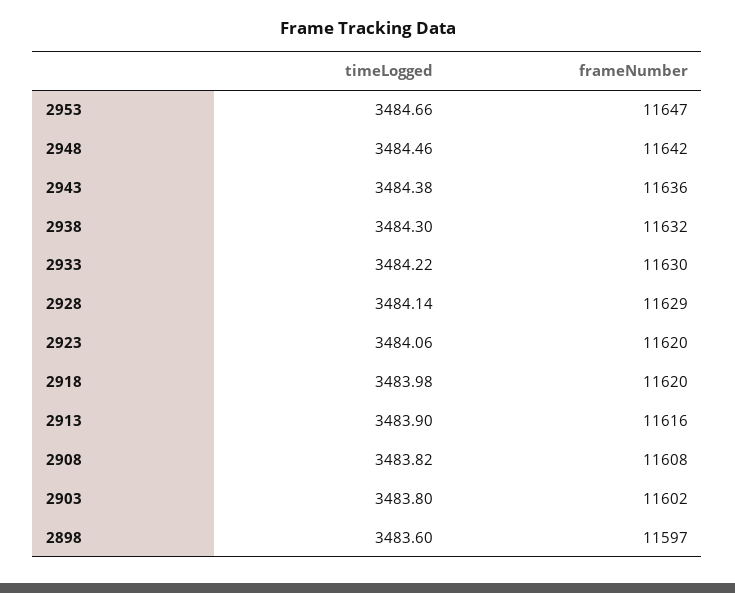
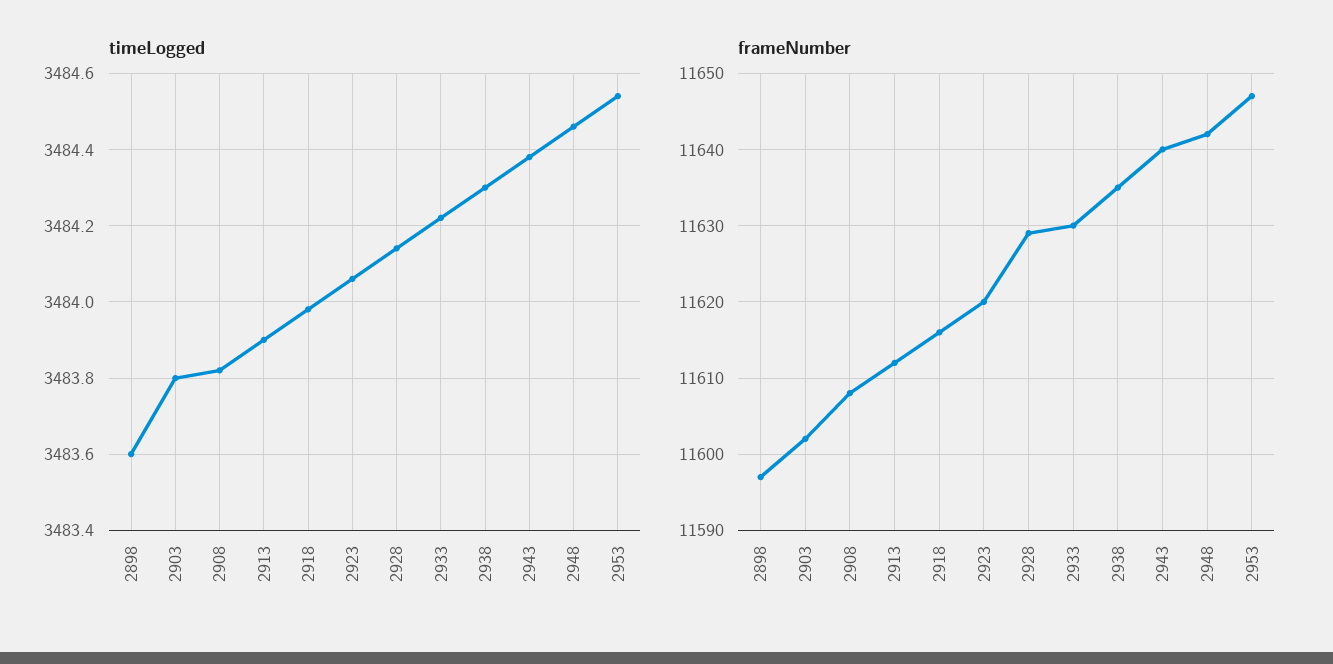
timeLogged, 2953: 3484.66 -> 3484.55
frameNumber, 2943: 11636 -> 11640
frameNumber, 2938: 11632 -> 11635
frameNumber, 2918: 11620 -> 11616
frameNumber, 2913: 11616 -> 11612

